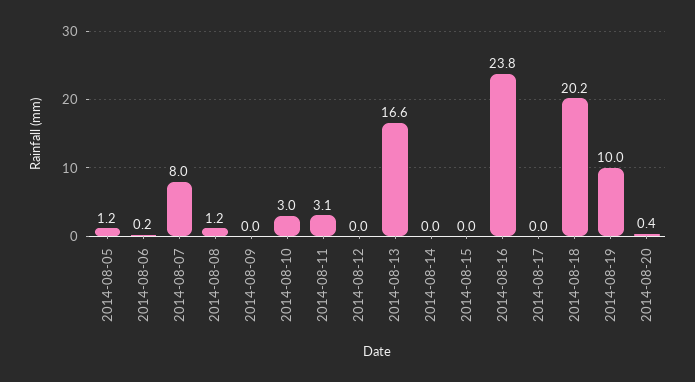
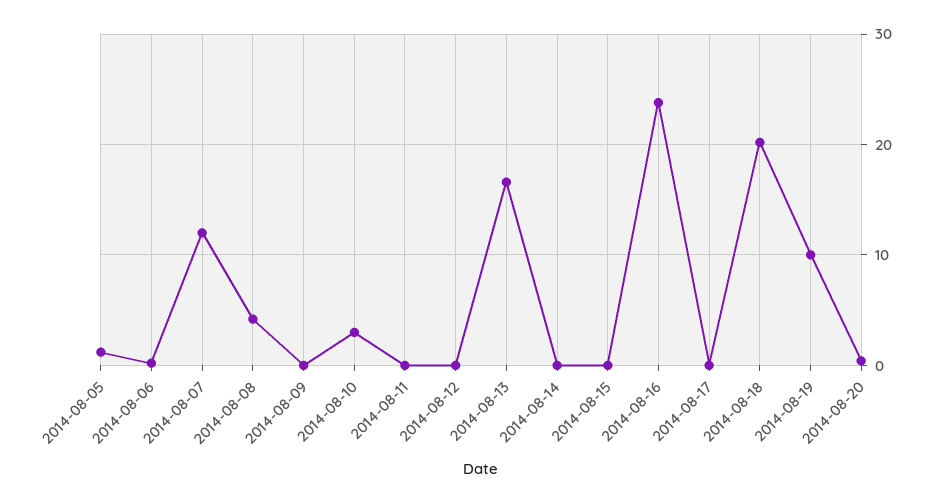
2014-08-07: 8 -> 12
2014-08-08: 1.2 -> 4
2014-08-11: 3.1 -> 0

